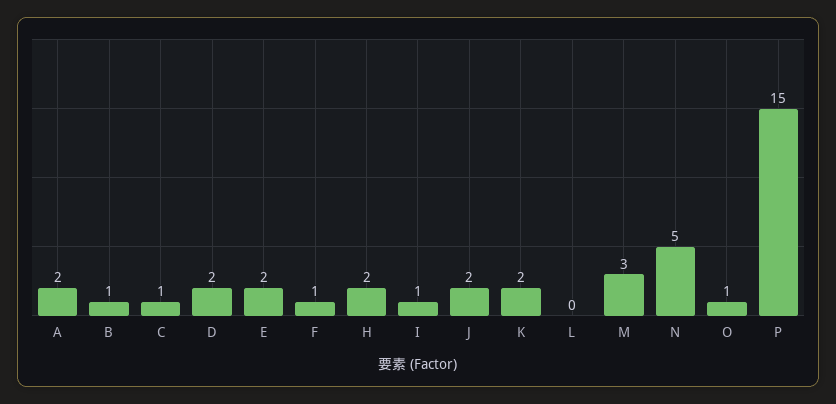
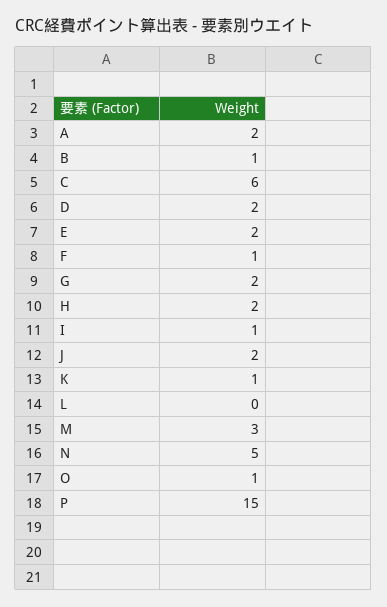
C: 1 -> 6
K: 2 -> 1
G: none -> 2

